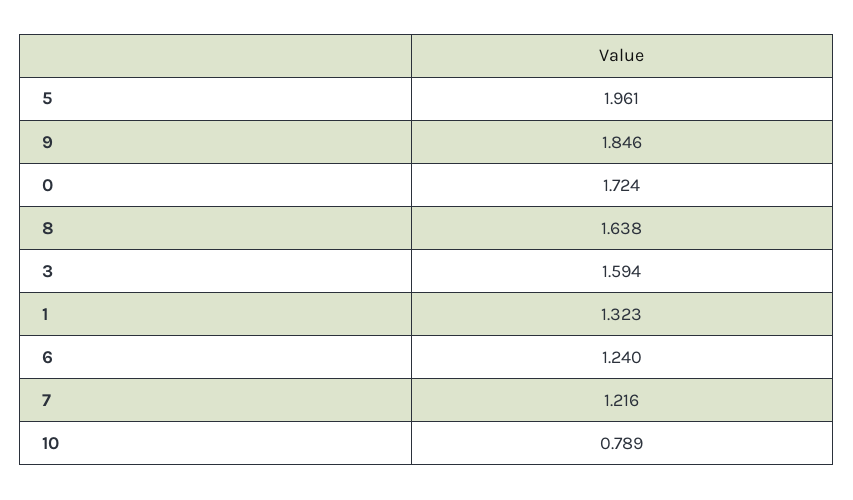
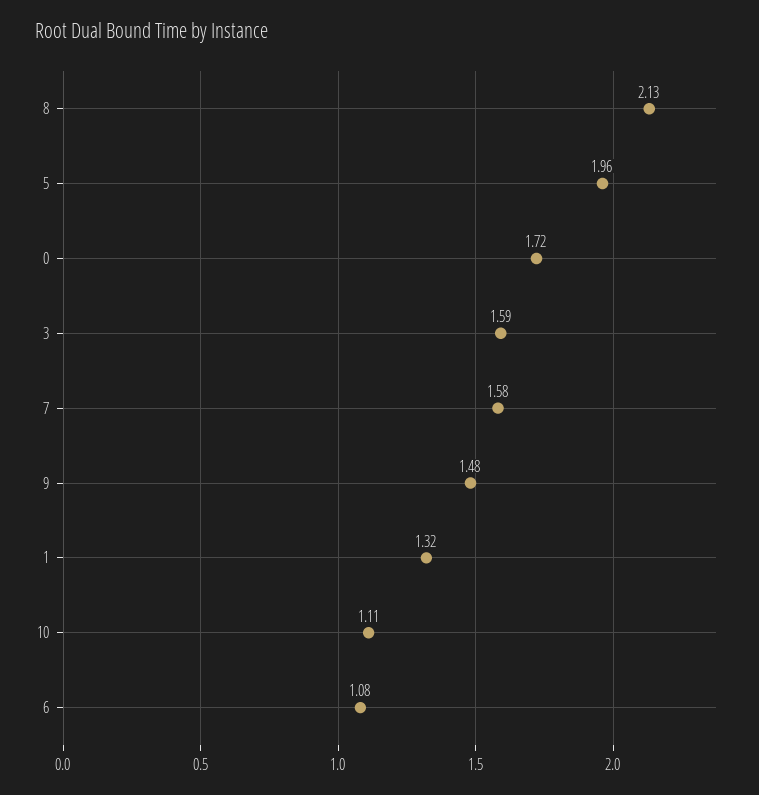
9: 1.846 -> 1.48
8: 1.638 -> 2.13
6: 1.24 -> 1.08
7: 1.216 -> 1.58
10: 0.789 -> 1.11

